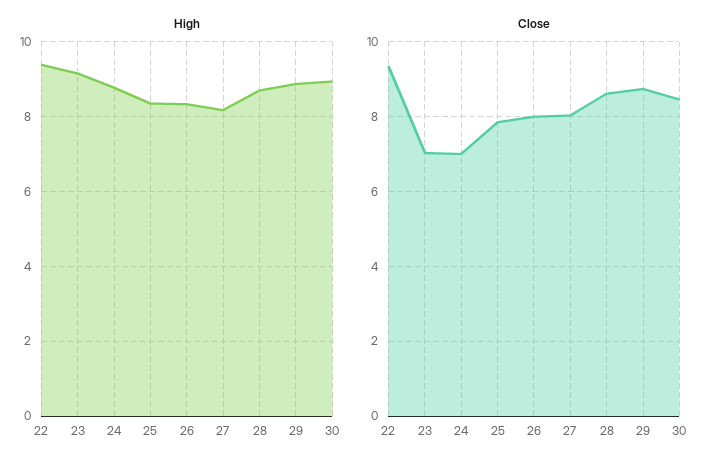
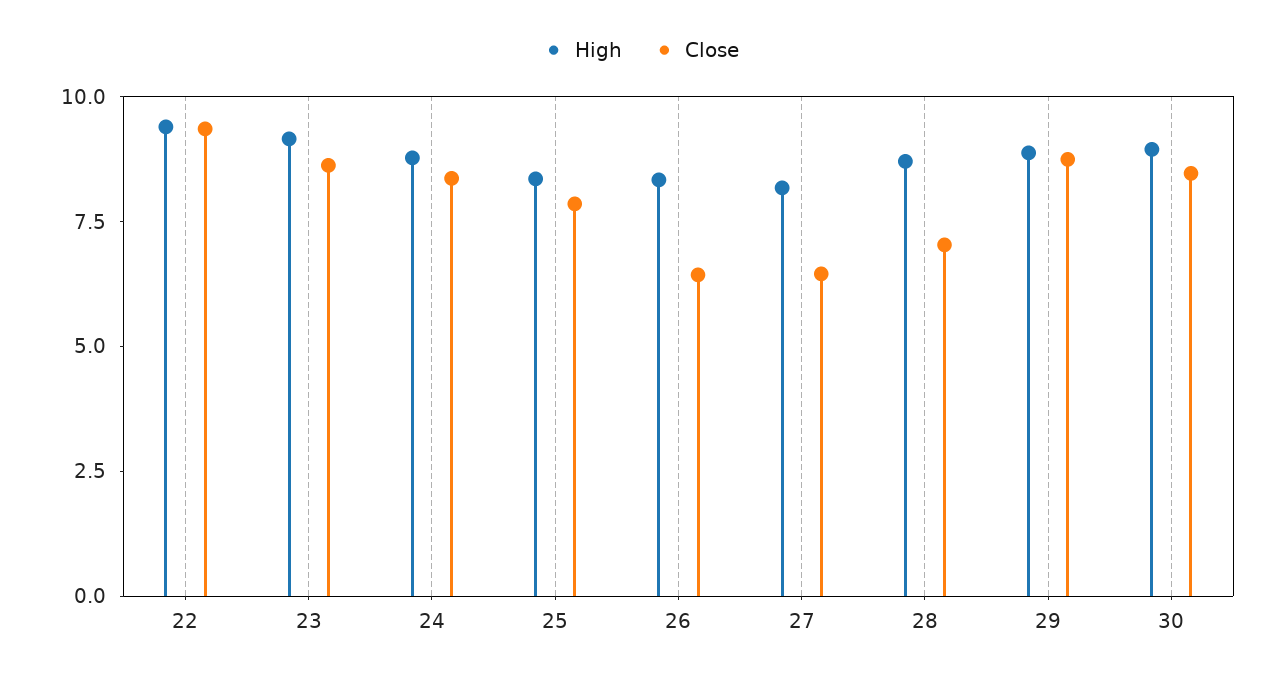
Close, 23: 7 -> 8.5
Close, 24: 7 -> 8.5
Close, 26: 8 -> 6.5
Close, 27: 8 -> 6.5
Close, 28: 8.6 -> 7

